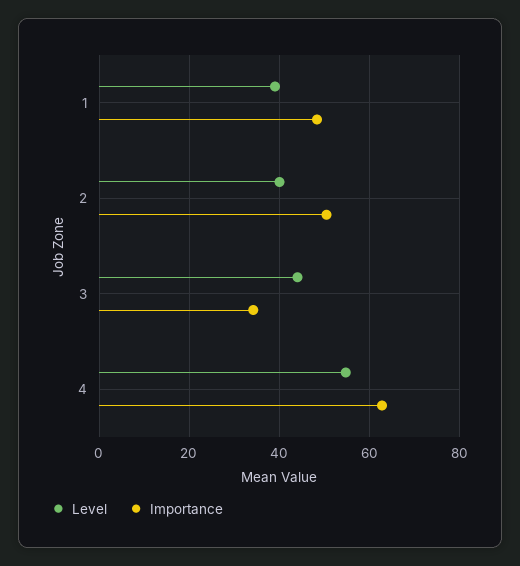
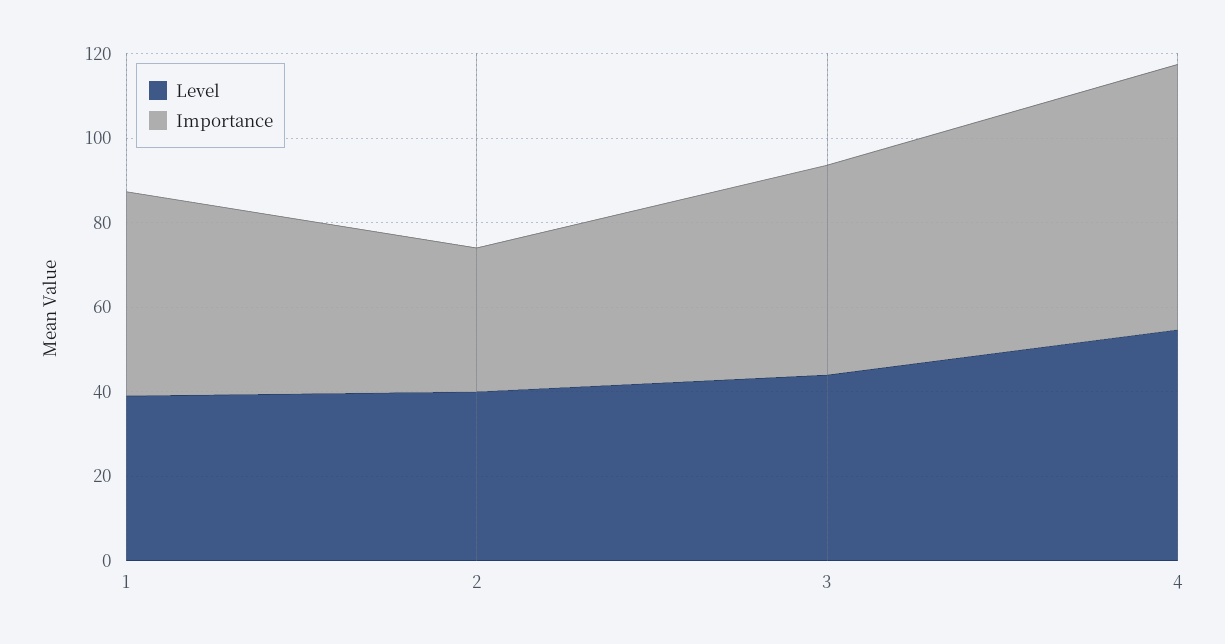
Importance, 2: 50 -> 35
Importance, 3: 34 -> 50

